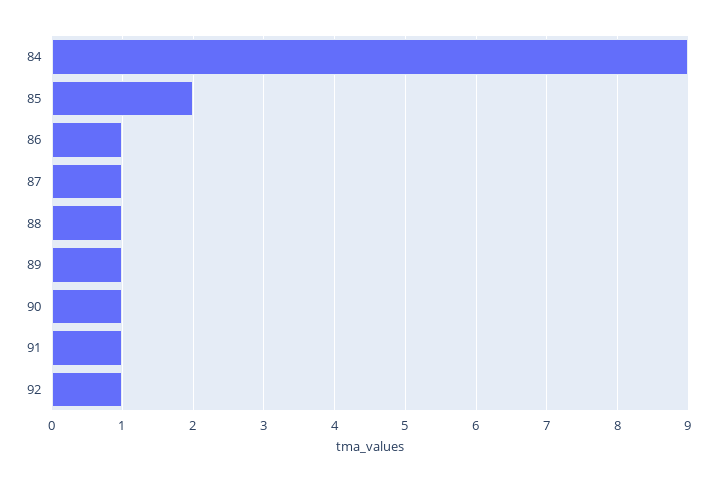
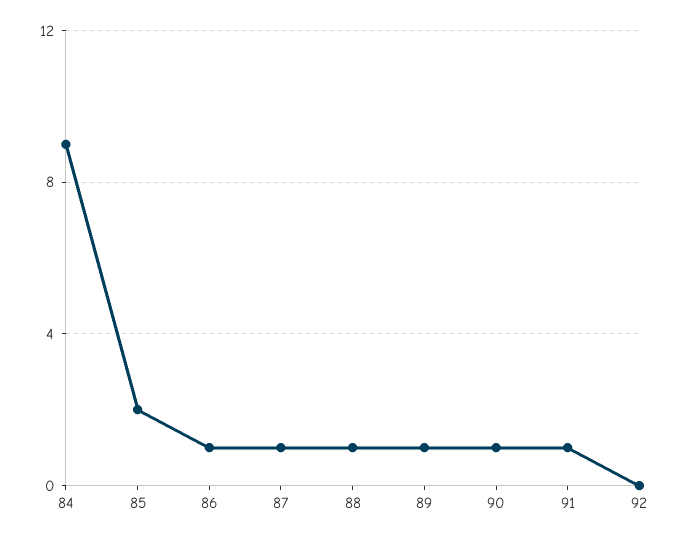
92: 1 -> 0

